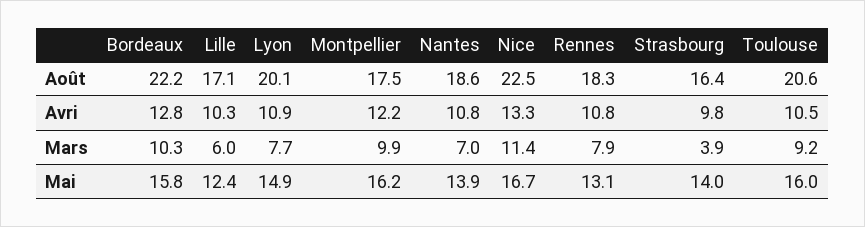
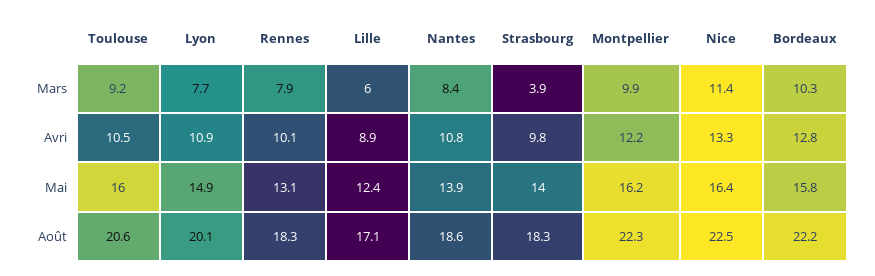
Montpellier, Août: 17.5 -> 22.3
Strasbourg, Août: 16.4 -> 18.3
Lille, Avri: 10.3 -> 8.9
Rennes, Avri: 10.8 -> 10.1
Nantes, Mars: 7 -> 8.4
Nice, Mai: 16.7 -> 16.4

